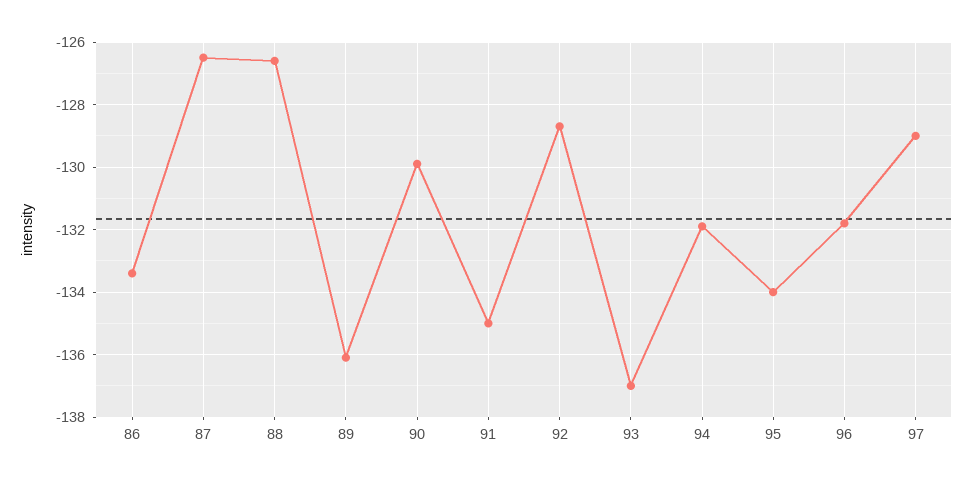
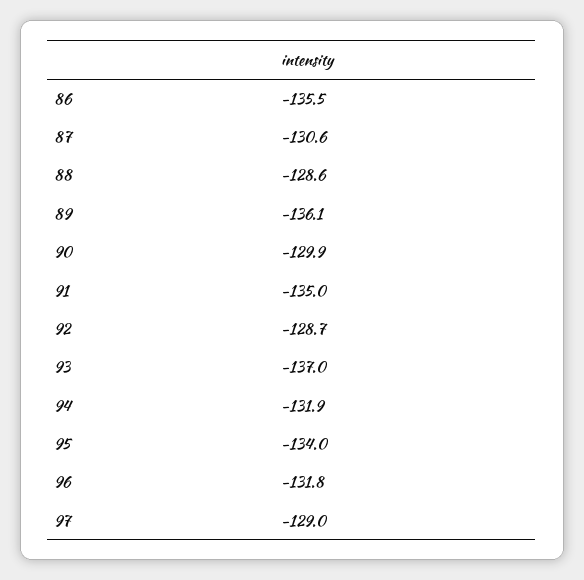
86: -133.5 -> -135.5
87: -126.5 -> -130.6
88: -126.5 -> -128.6

